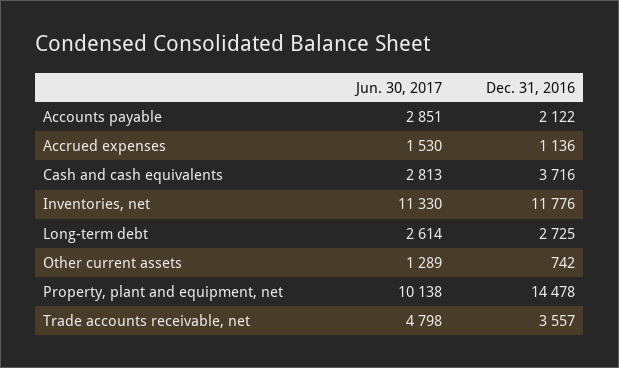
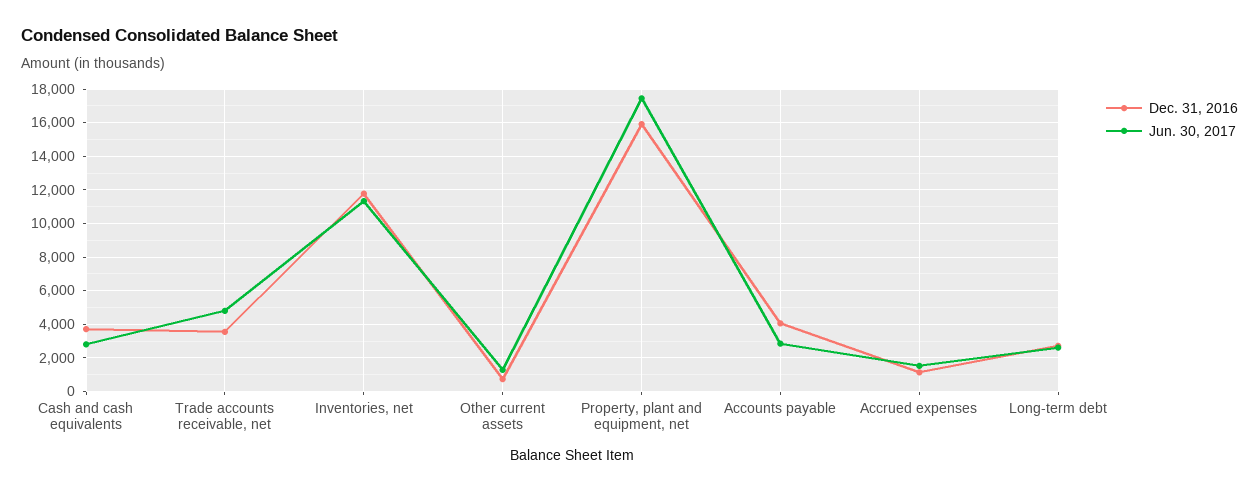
Dec. 31, 2016, Accounts payable: 2122 -> 4000
Jun. 30, 2017, Property, plant and equipment, net: 10138 -> 17500
Dec. 31, 2016, Property, plant and equipment, net: 14478 -> 16000

